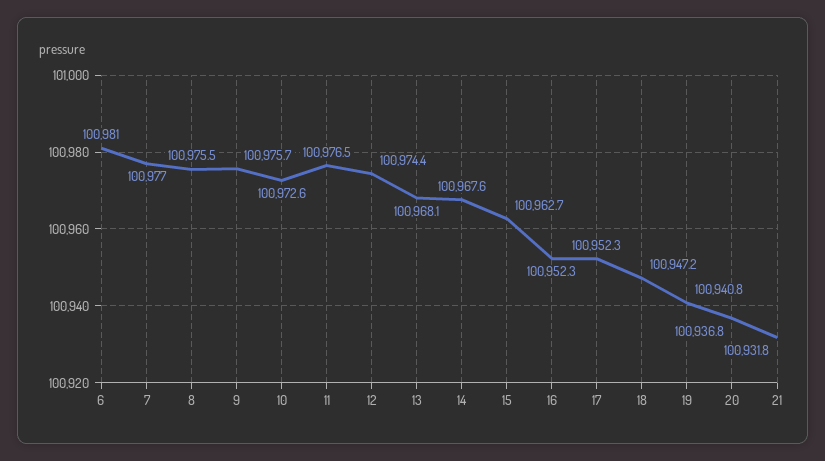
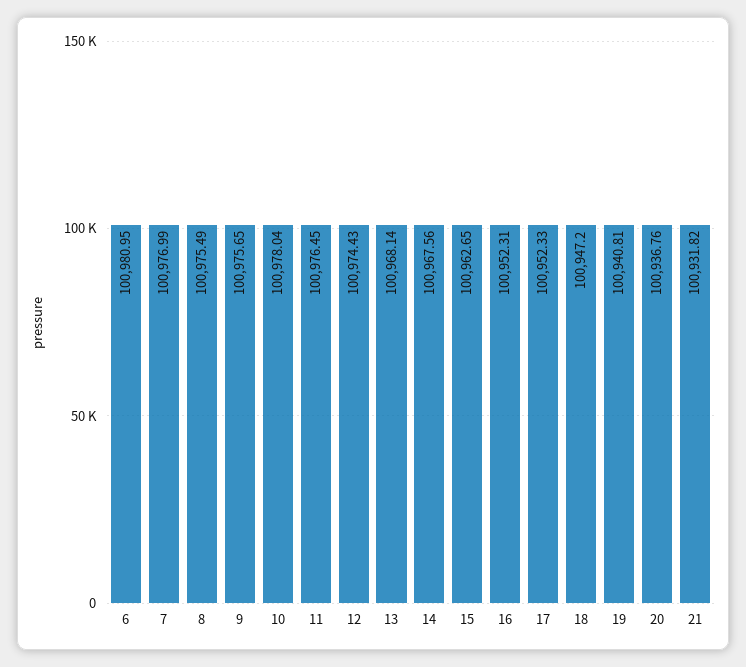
10: 100972.6 -> 100978.04

